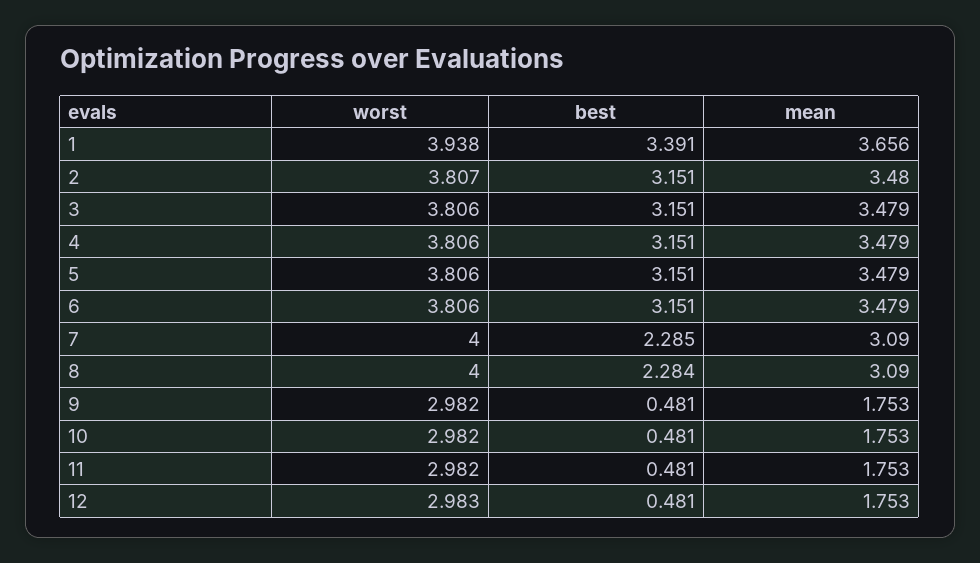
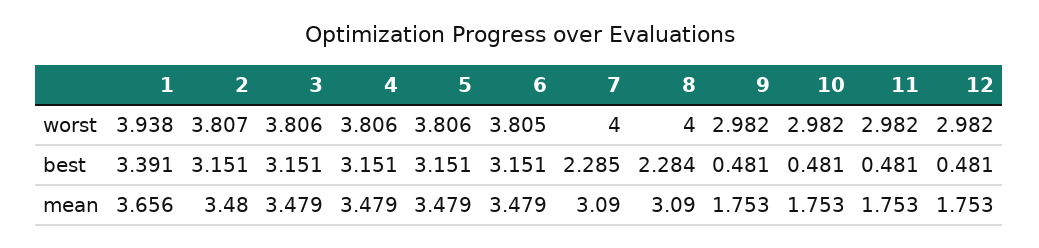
worst, 6: 3.806 -> 3.805
worst, 12: 2.983 -> 2.982

